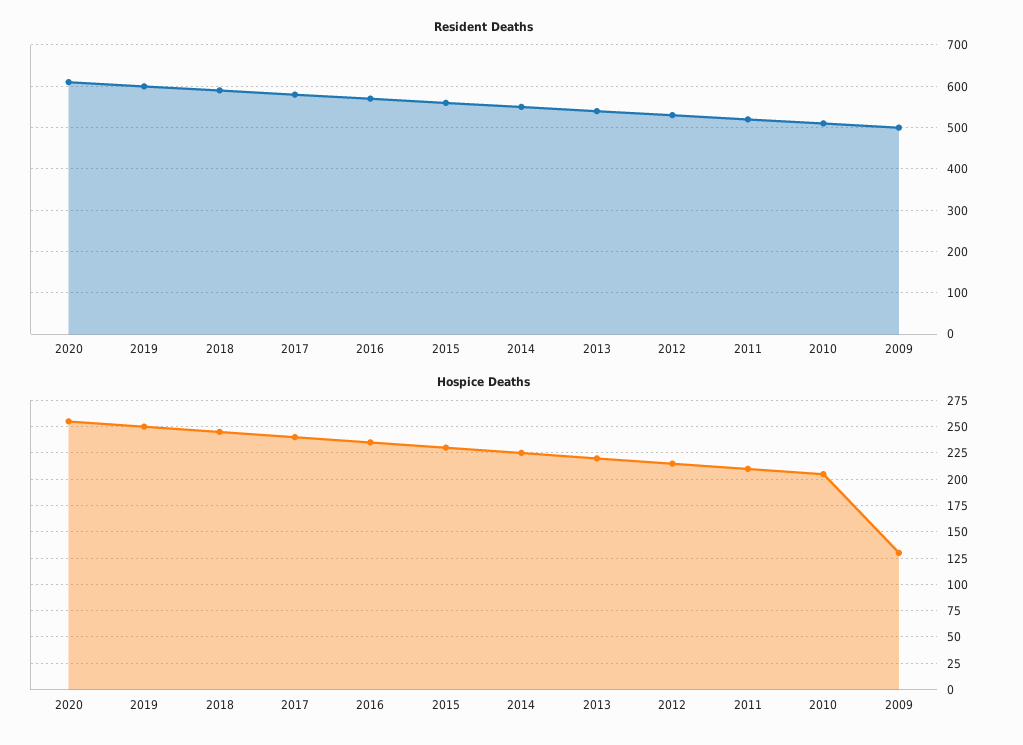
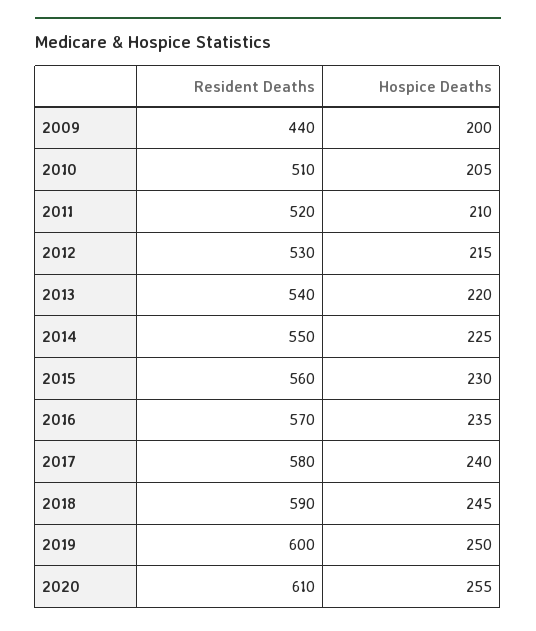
Resident Deaths, 2009: 500 -> 440
Hospice Deaths, 2009: 125 -> 200

